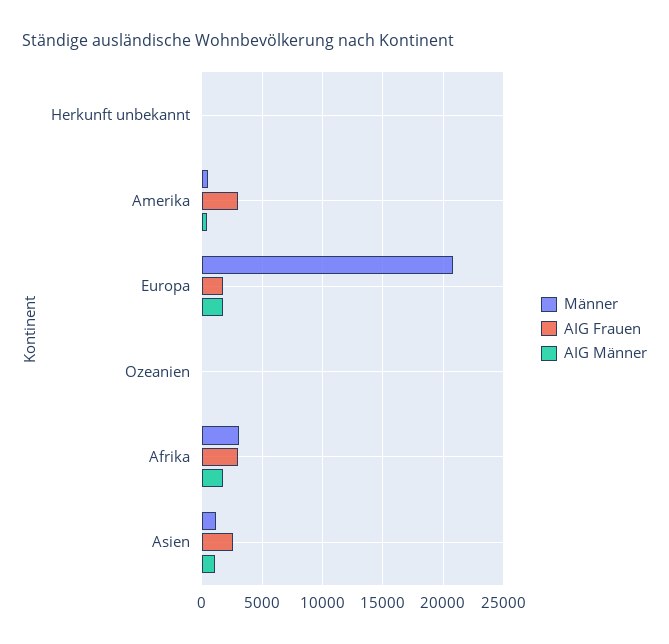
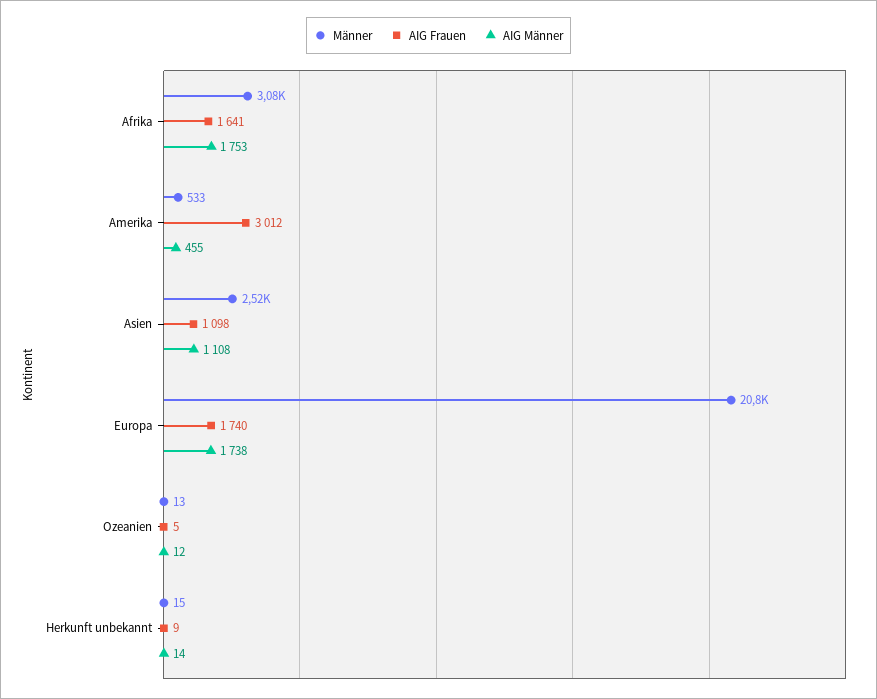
AIG Frauen, Afrika: 3000 -> 1641
Männer, Asien: 1000 -> 2520
AIG Frauen, Asien: 2500 -> 1098

